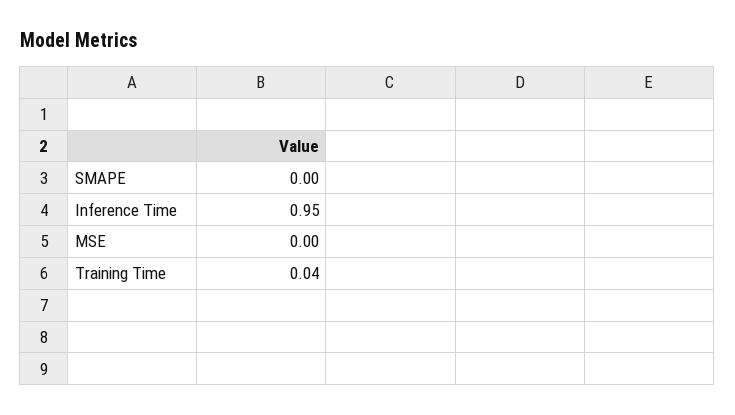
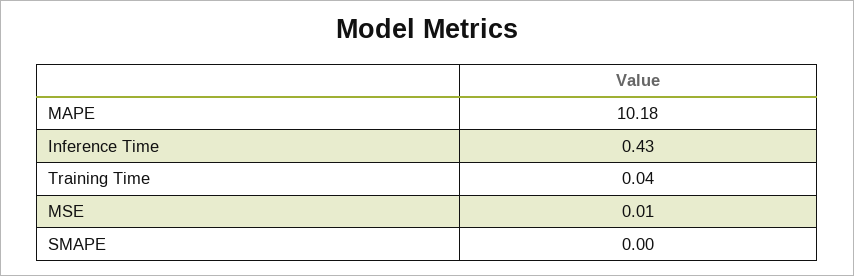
Inference Time: 0.95 -> 0.43
MSE: 0 -> 0.01
MAPE: none -> 10.18

